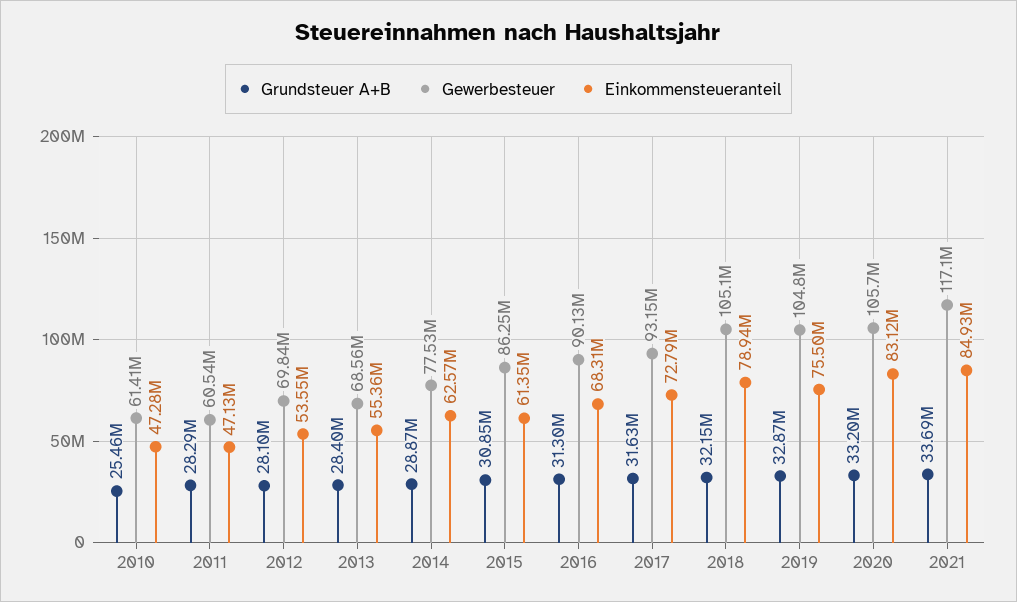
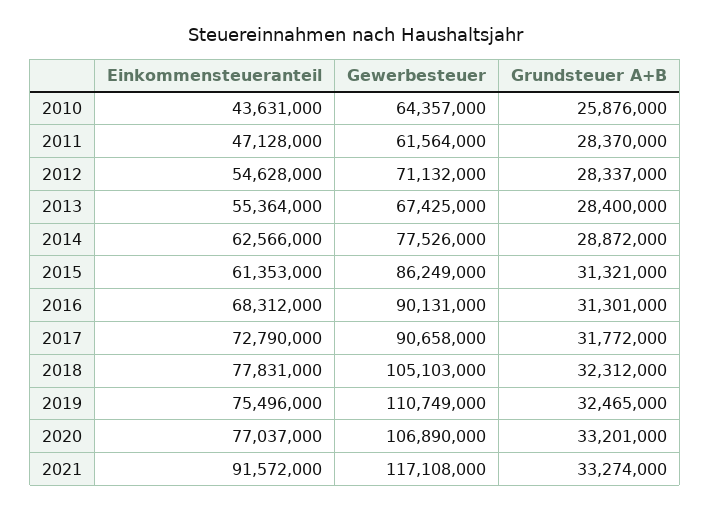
Grundsteuer A+B, 2010: 25460000 -> 25876000
Gewerbesteuer, 2010: 61410000 -> 64357000
Einkommensteueranteil, 2010: 47280000 -> 43631000
Grundsteuer A+B, 2011: 28290000 -> 28370000
Gewerbesteuer, 2011: 60540000 -> 61564000
Grundsteuer A+B, 2012: 28100000 -> 28337000
Gewerbesteuer, 2012: 69840000 -> 71132000
Einkommensteueranteil, 2012: 53550000 -> 54628000
Gewerbesteuer, 2013: 68560000 -> 67425000
Grundsteuer A+B, 2015: 30850000 -> 31321000
Grundsteuer A+B, 2017: 31630000 -> 31772000
Gewerbesteuer, 2017: 93150000 -> 90658000
Grundsteuer A+B, 2018: 32150000 -> 32312000
Einkommensteueranteil, 2018: 78940000 -> 77831000
Grundsteuer A+B, 2019: 32870000 -> 32465000
Gewerbesteuer, 2019: 104800000 -> 110749000
Gewerbesteuer, 2020: 105700000 -> 106890000
Einkommensteueranteil, 2020: 83120000 -> 77037000
Grundsteuer A+B, 2021: 33690000 -> 33274000
Einkommensteueranteil, 2021: 84930000 -> 91572000

